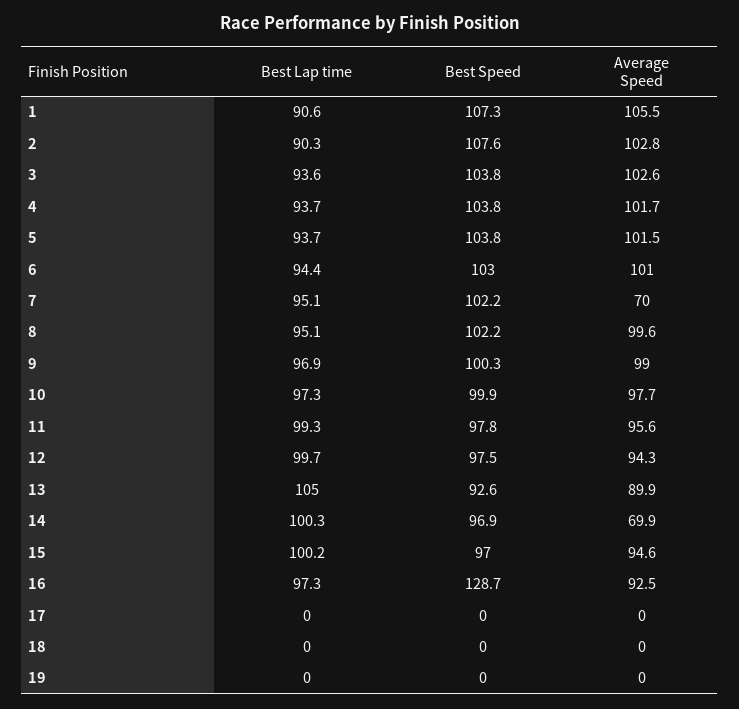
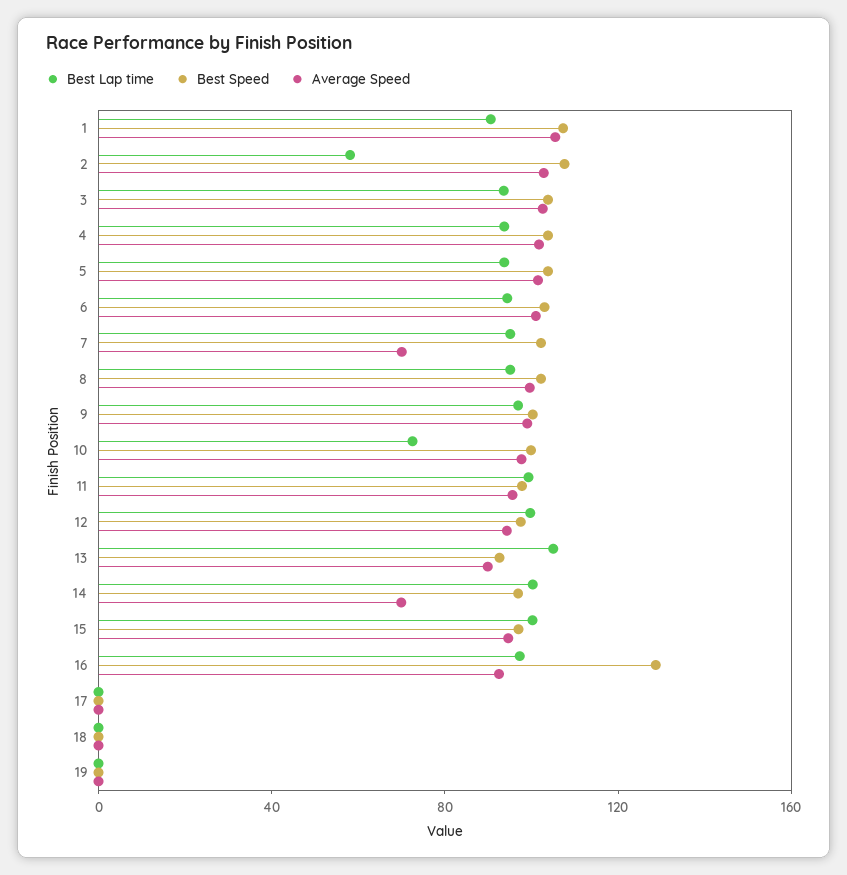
Best Lap time, 2: 90.3 -> 60
Best Lap time, 10: 97.3 -> 70

